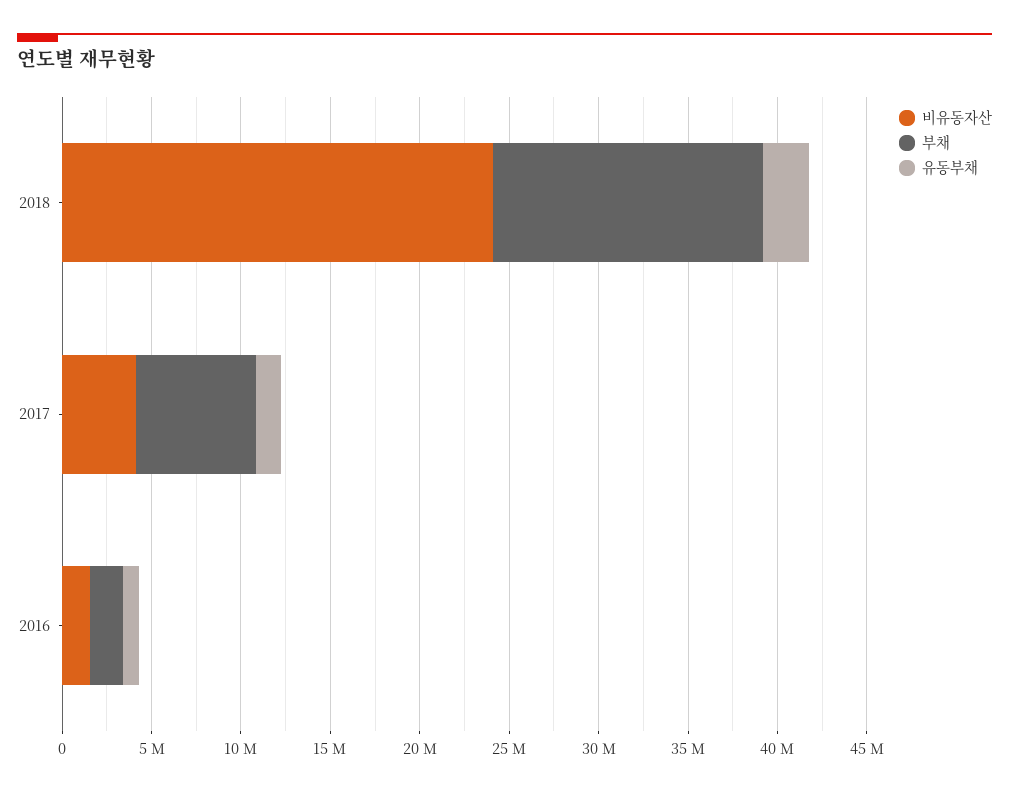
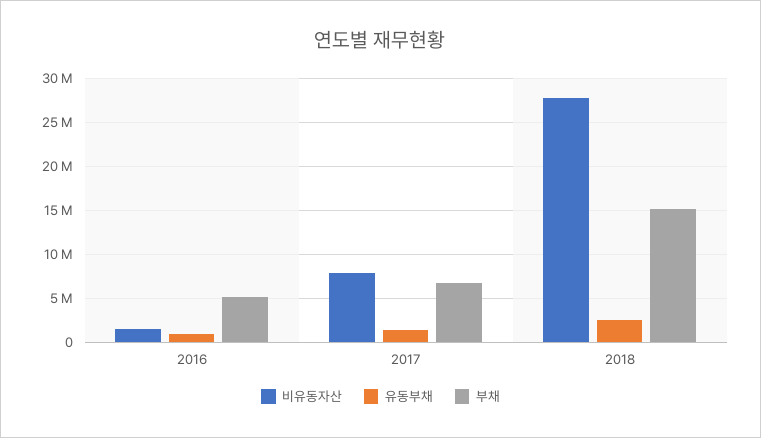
비유동자산, 2018: 24000000 -> 28000000
비유동자산, 2017: 4000000 -> 8000000
부채, 2016: 2000000 -> 5000000

